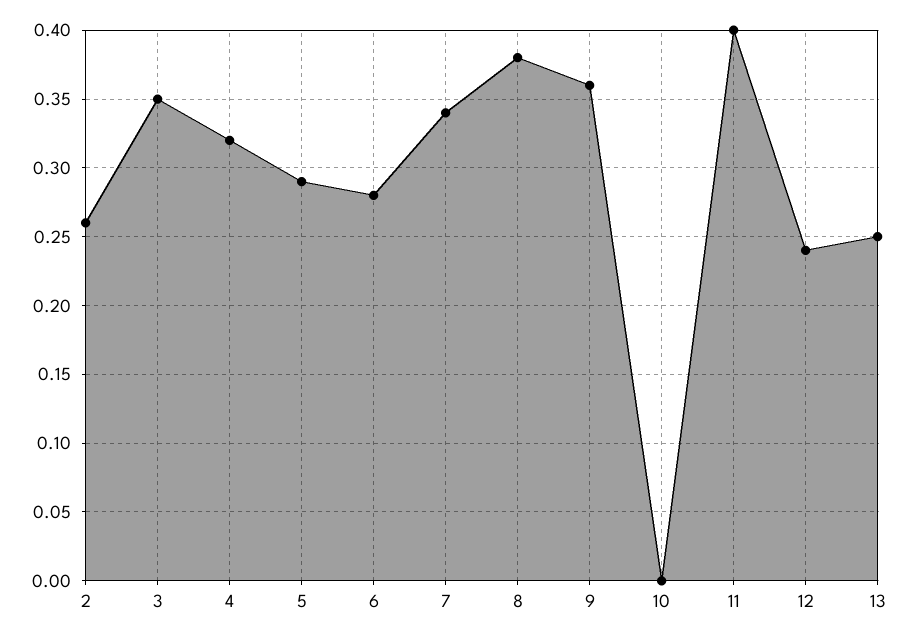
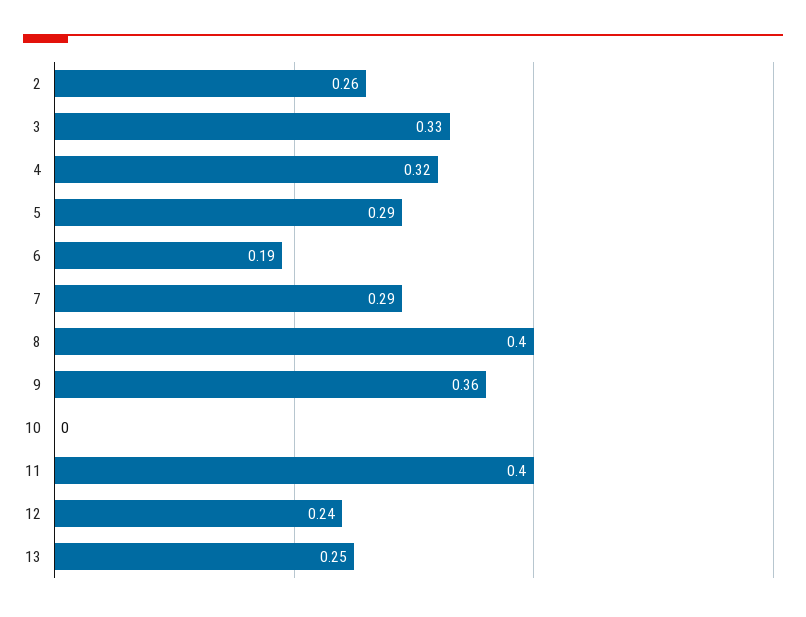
3: 0.35 -> 0.33
6: 0.28 -> 0.19
7: 0.34 -> 0.29
8: 0.38 -> 0.4

